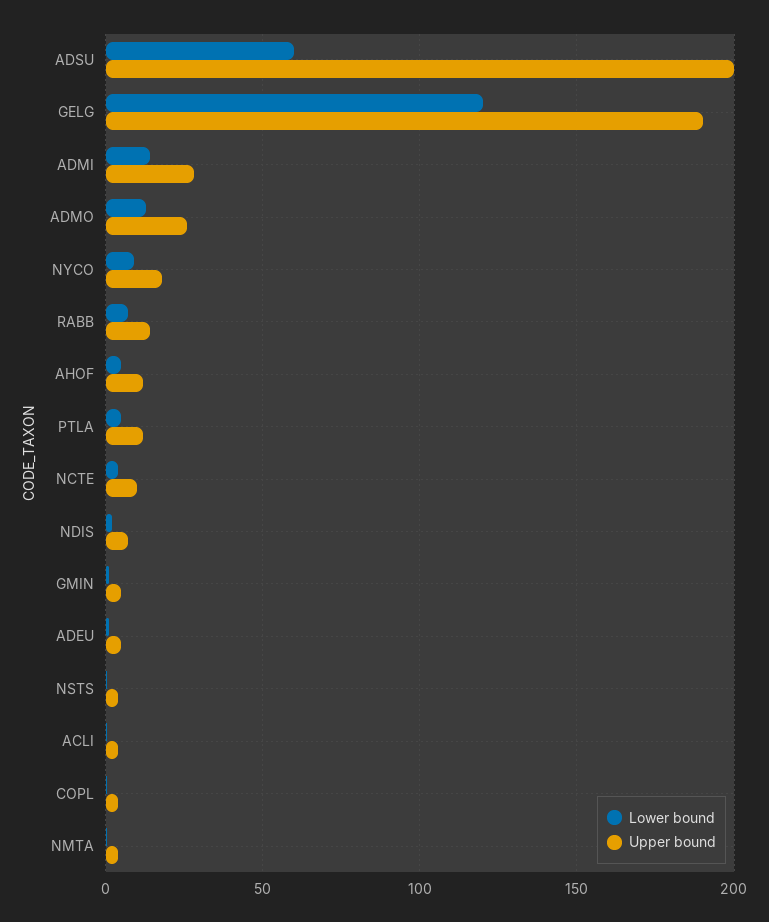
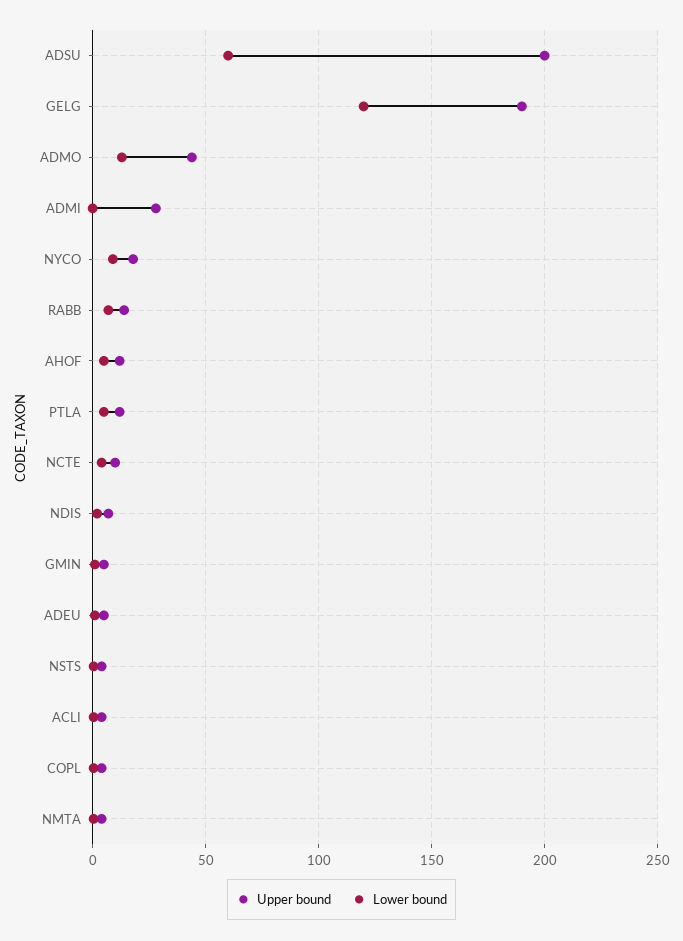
Lower bound, ADMI: 15 -> 0
Upper bound, ADMO: 25 -> 45

